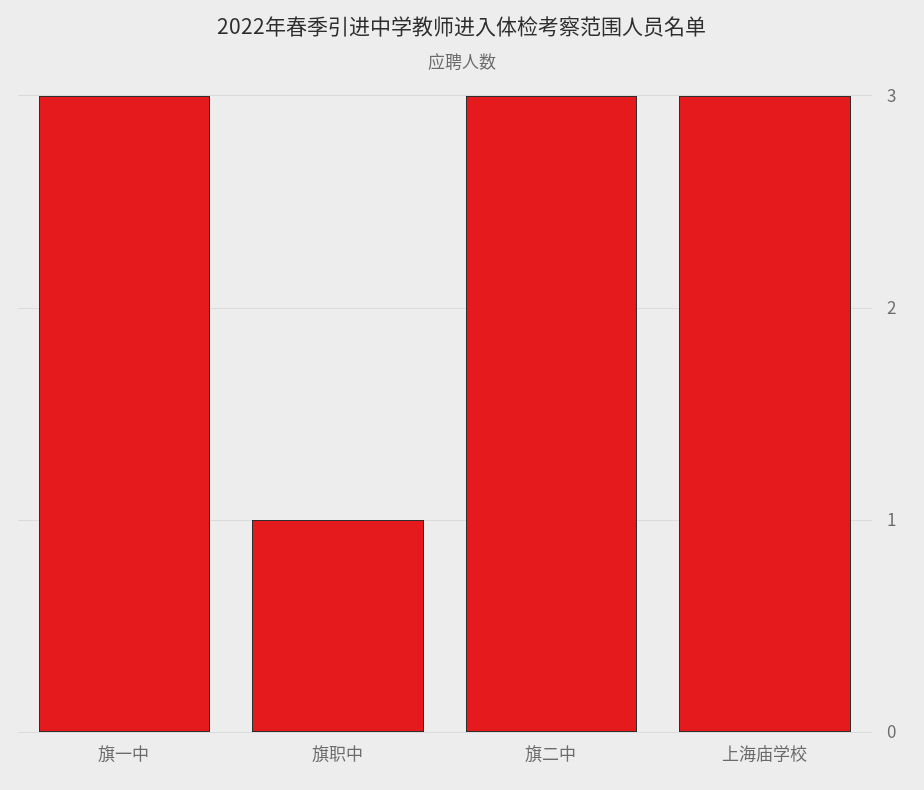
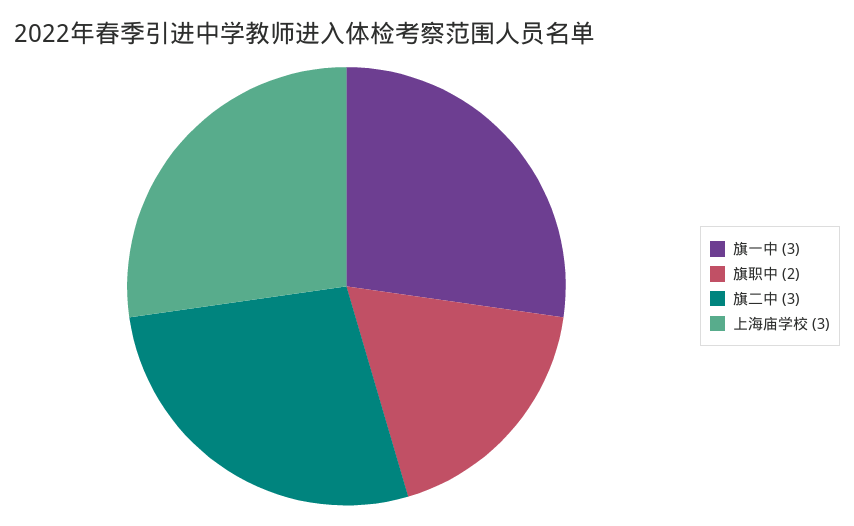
旗职中: 1 -> 2

